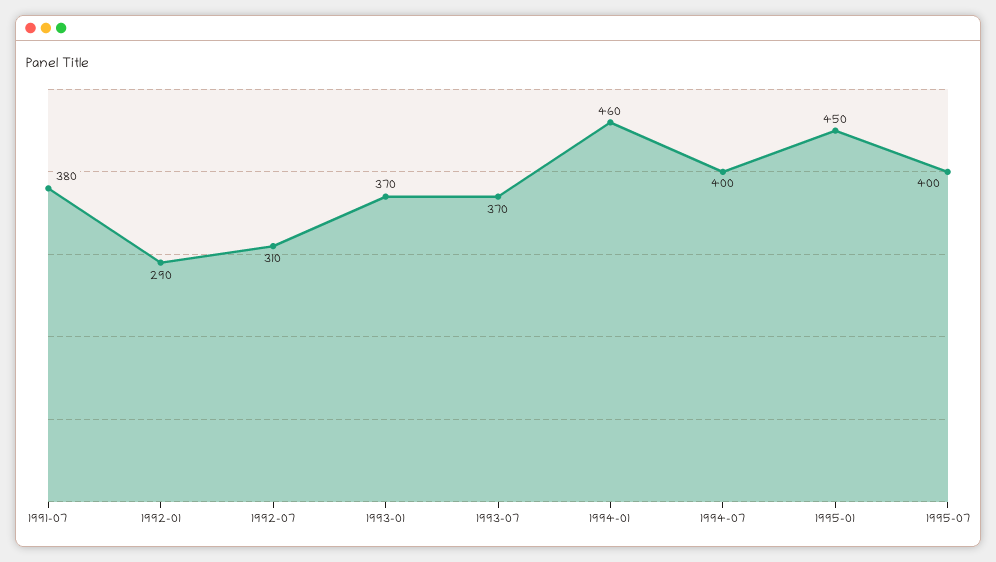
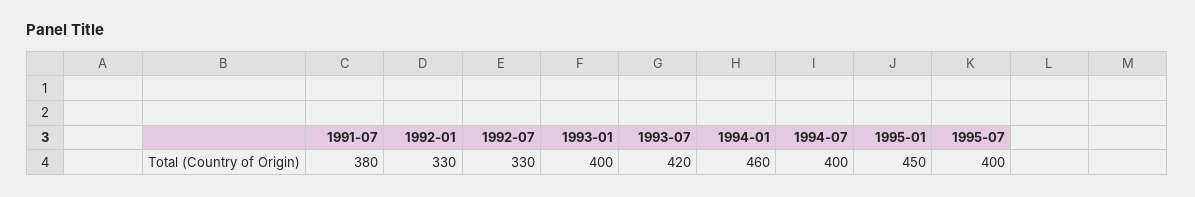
1992-01: 290 -> 330
1992-07: 310 -> 330
1993-01: 370 -> 400
1993-07: 370 -> 420

